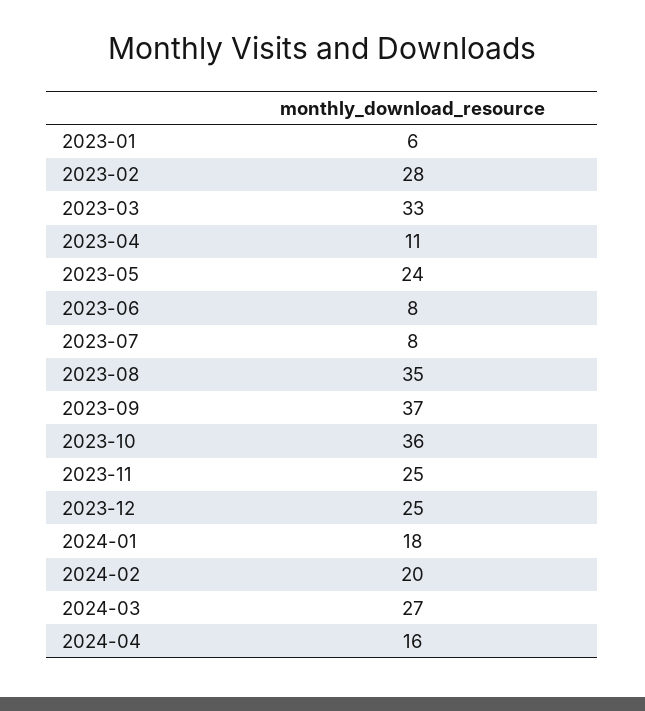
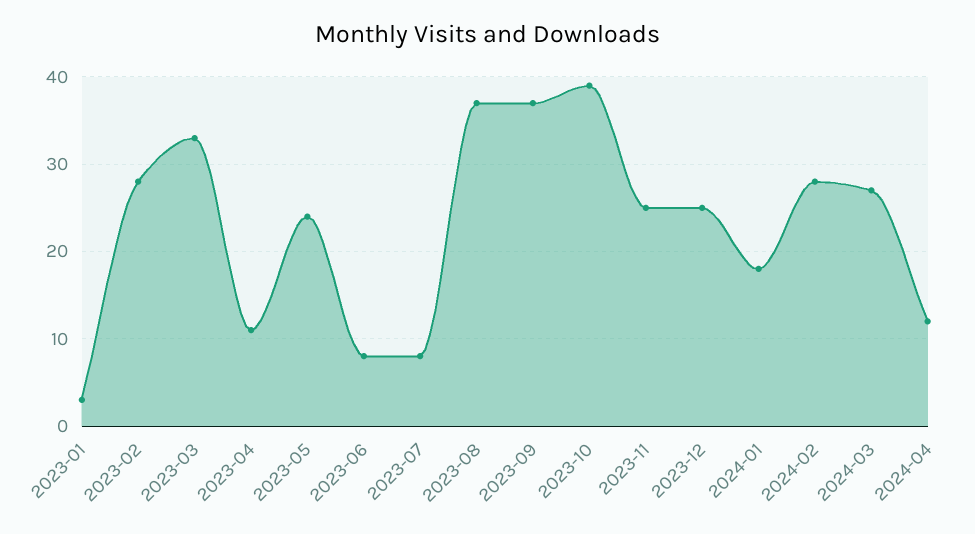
2023-01: 6 -> 3
2023-08: 35 -> 37
2023-10: 36 -> 39
2024-02: 20 -> 28
2024-04: 16 -> 12

